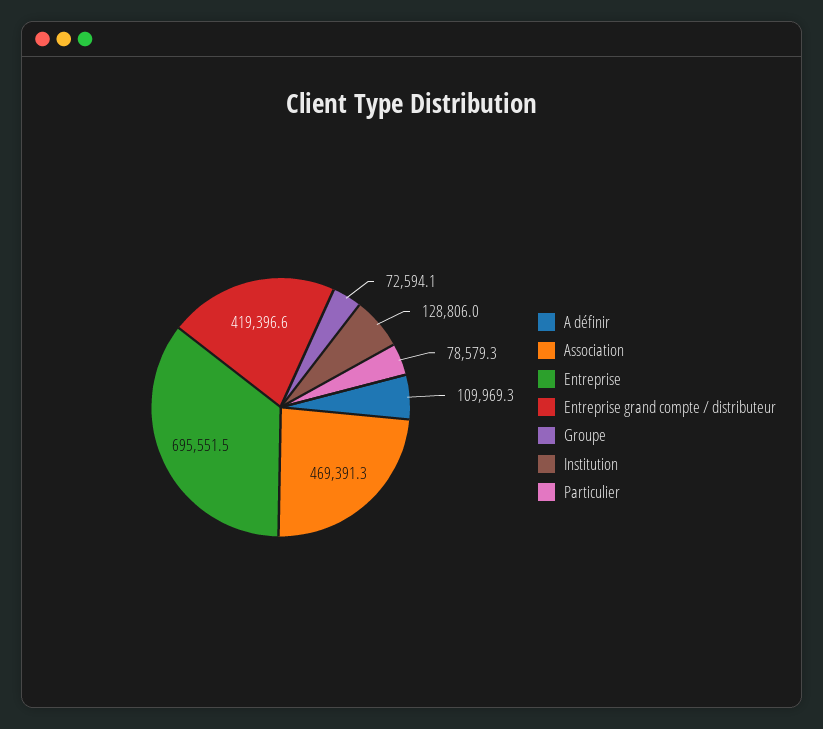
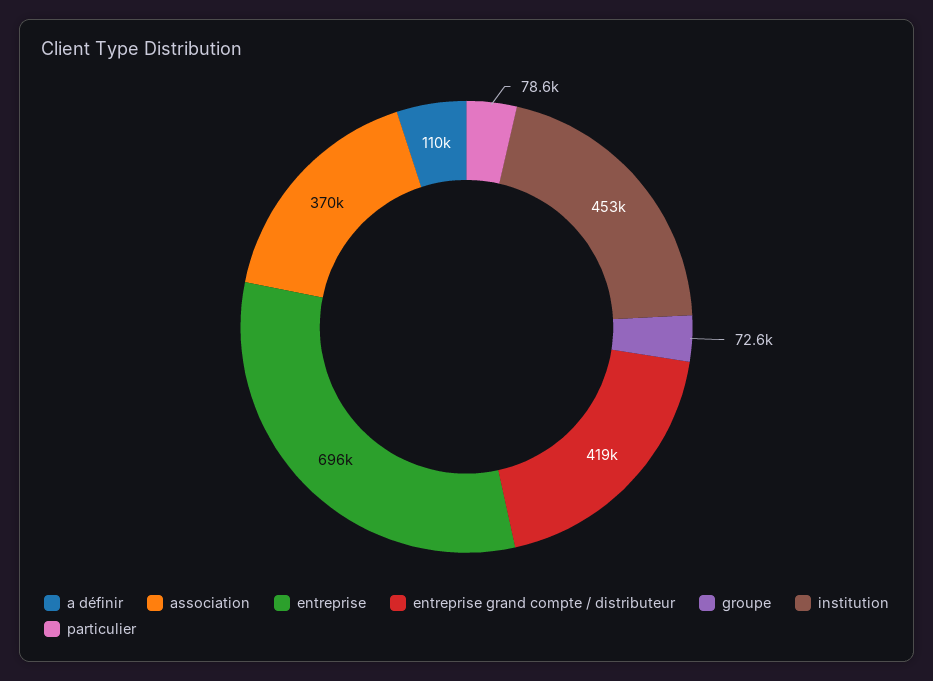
Association: 469391.3 -> 370000
Institution: 128806 -> 453000

